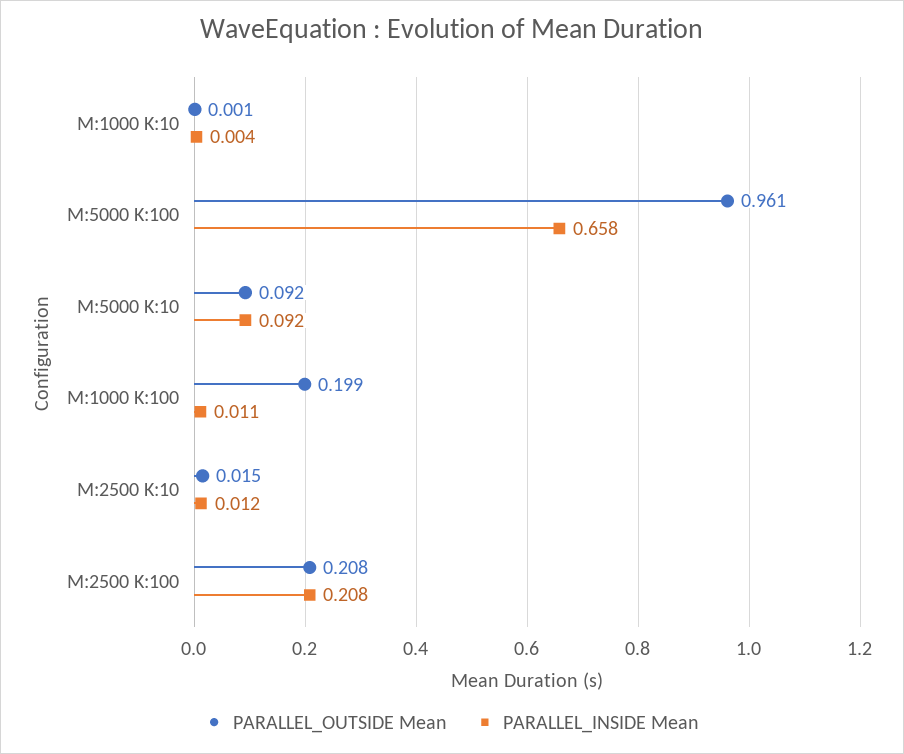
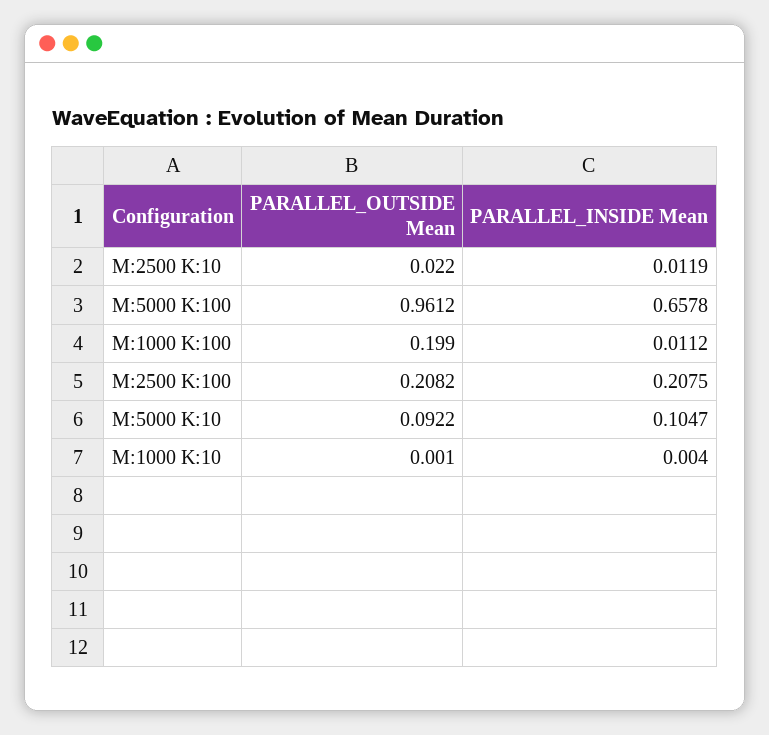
PARALLEL_INSIDE Mean, M:5000 K:10: 0.092 -> 0.1047
PARALLEL_OUTSIDE Mean, M:2500 K:10: 0.015 -> 0.022

